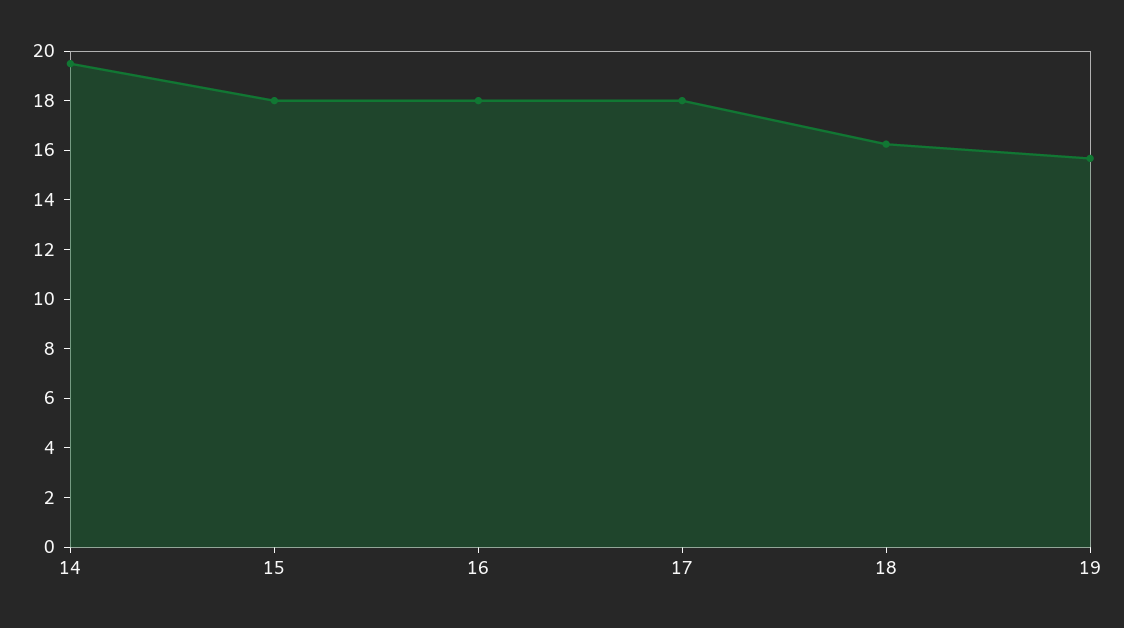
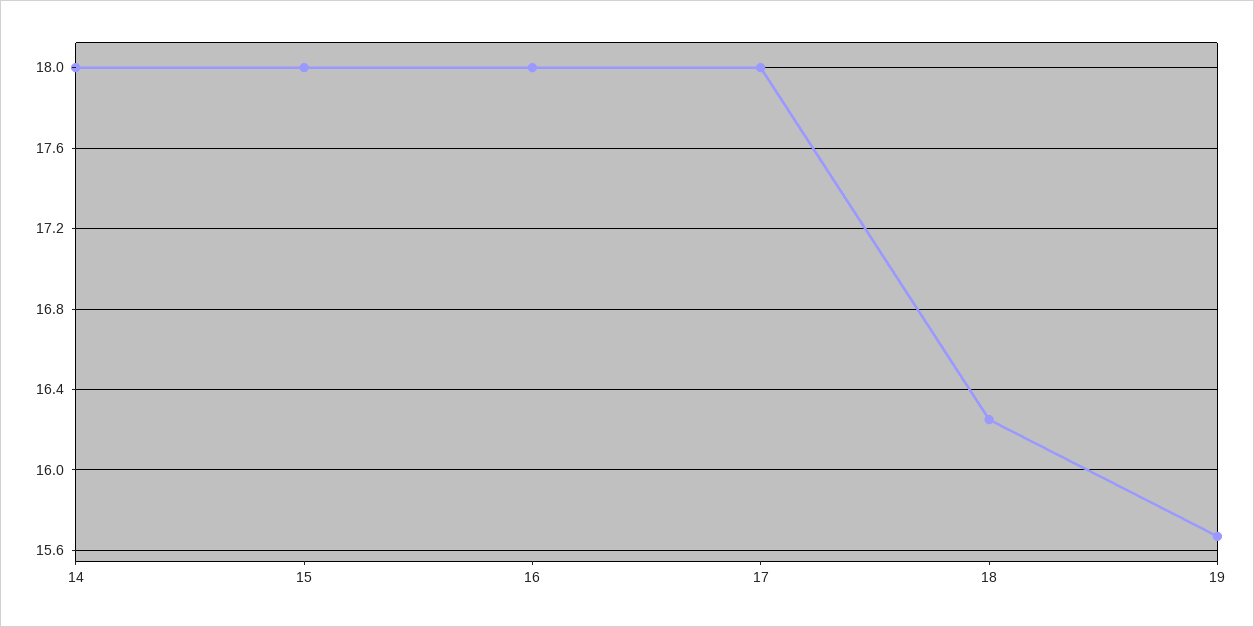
14: 19.5 -> 18

